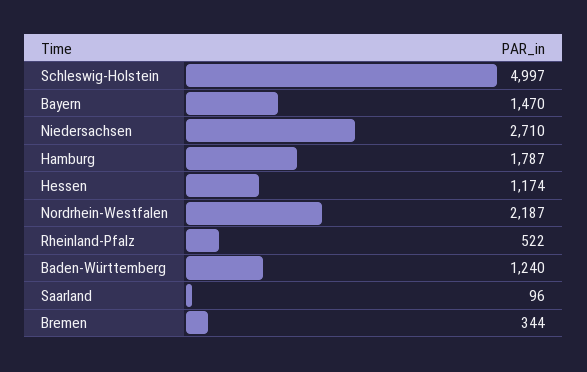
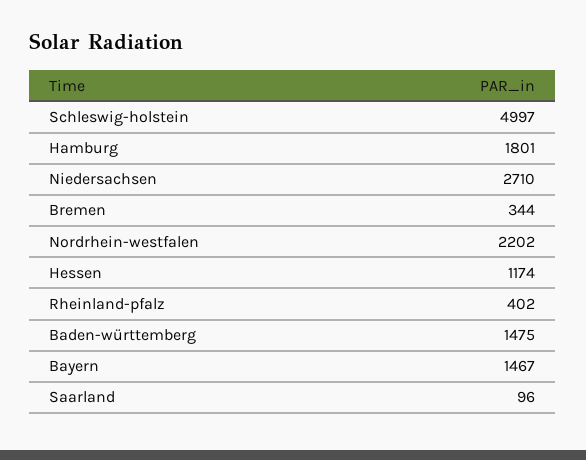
Bayern: 1470 -> 1467
Hamburg: 1787 -> 1801
Nordrhein-Westfalen: 2187 -> 2202
Rheinland-Pfalz: 522 -> 402
Baden-Württemberg: 1240 -> 1475

